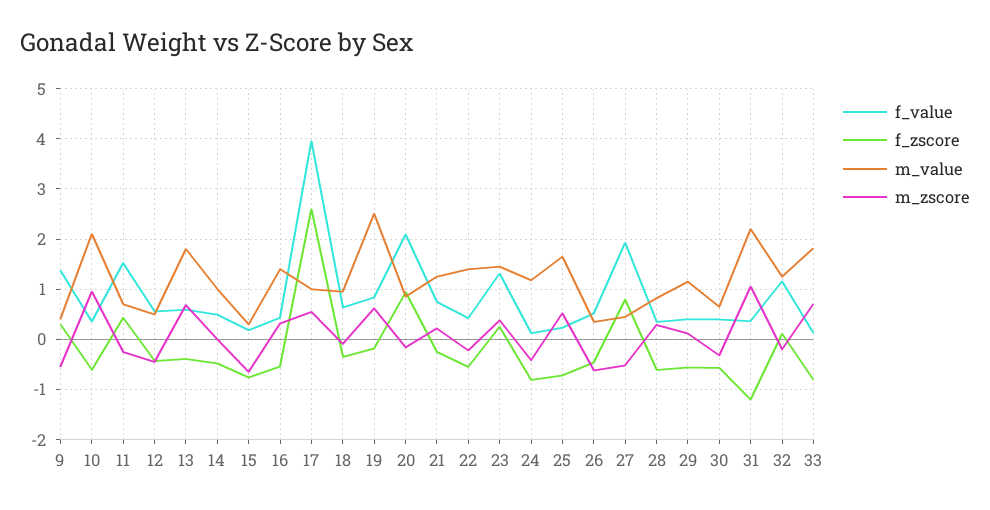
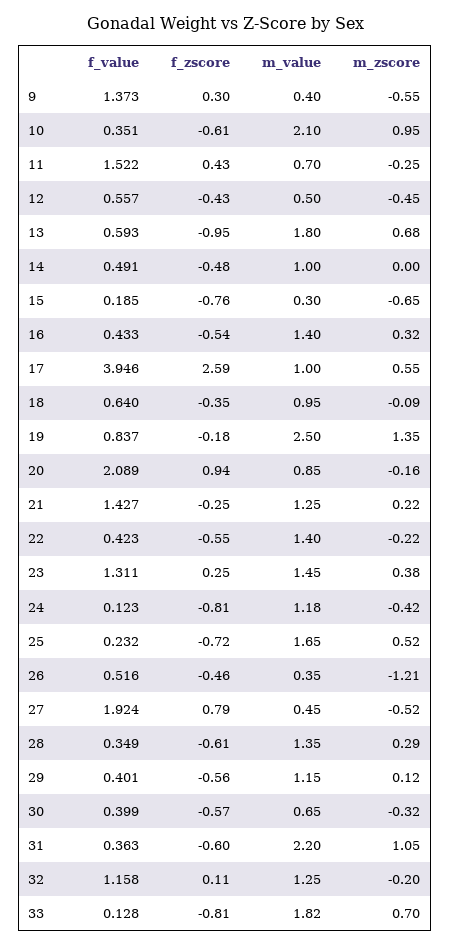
f_zscore, 13: -0.4 -> -0.95
m_zscore, 19: 0.6 -> 1.35
f_value, 21: 0.8 -> 1.427
m_zscore, 26: -0.6 -> -1.21
m_value, 28: 0.8 -> 1.35
f_zscore, 31: -1.2 -> -0.6

